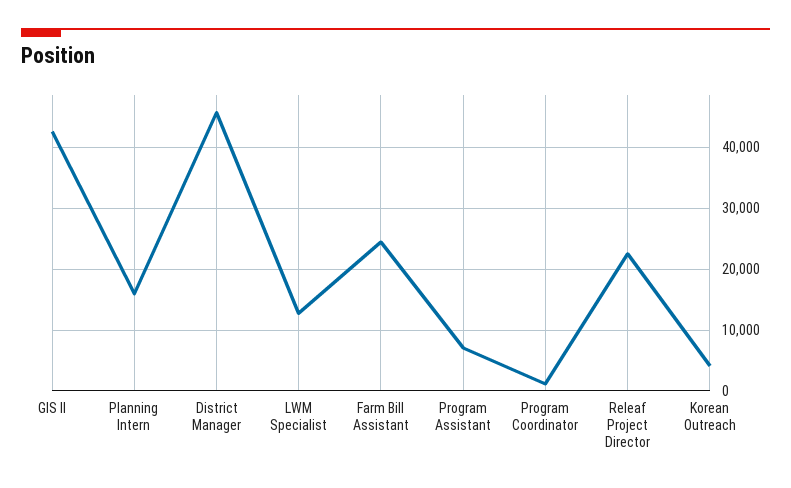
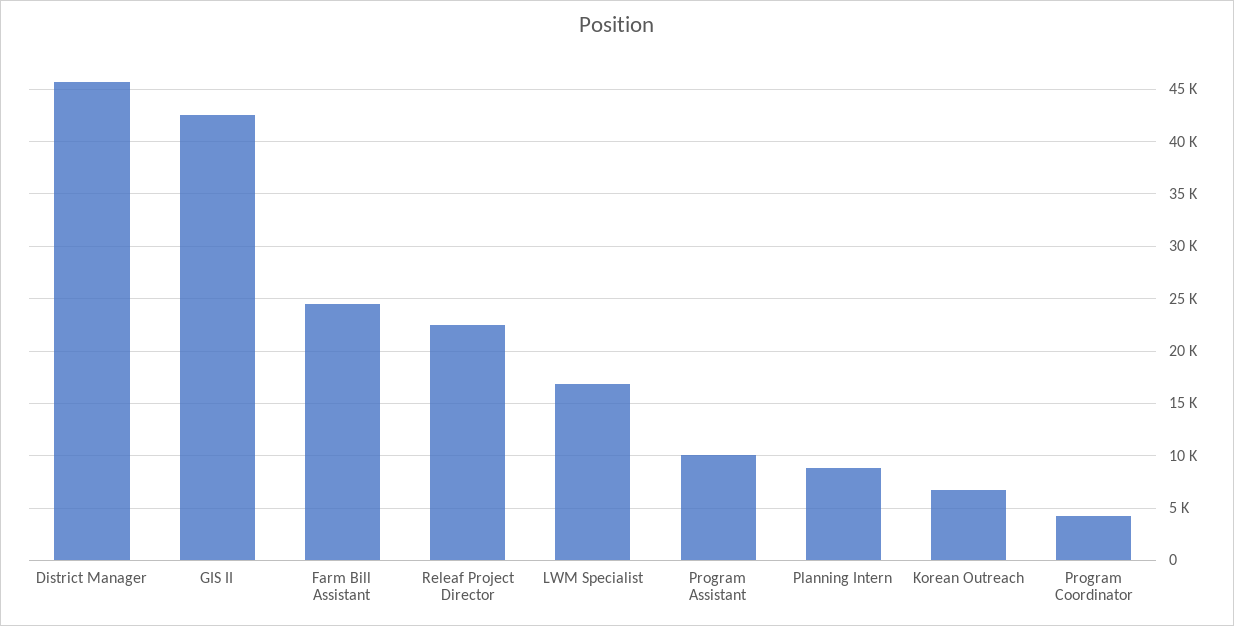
Planning Intern: 16000 -> 9000
LWM Specialist: 13000 -> 17000
Program Assistant: 7000 -> 10000
Program Coordinator: 1000 -> 4000
Korean Outreach: 4000 -> 7000

